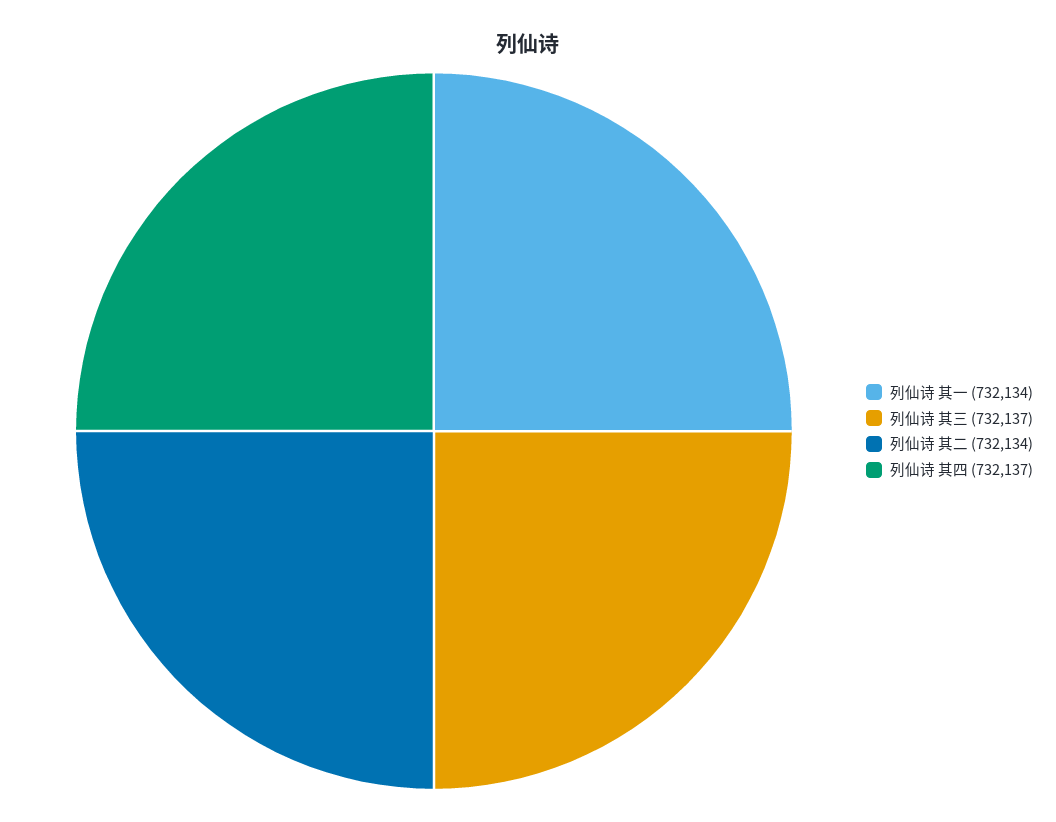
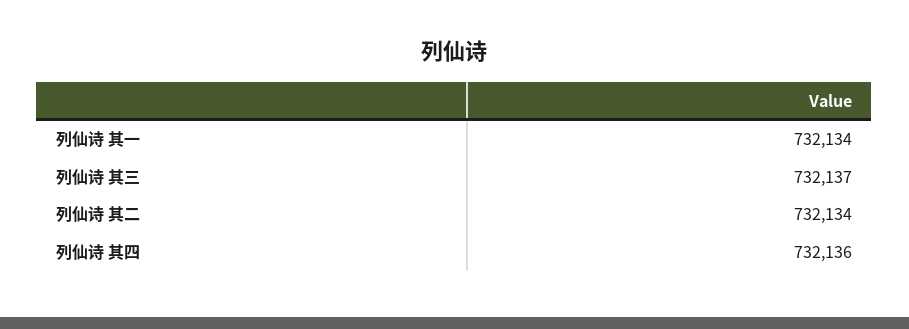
列仙诗 其四: 732137 -> 732136

